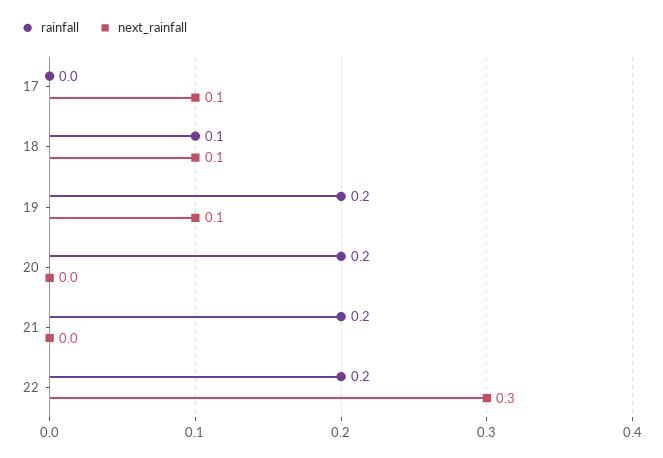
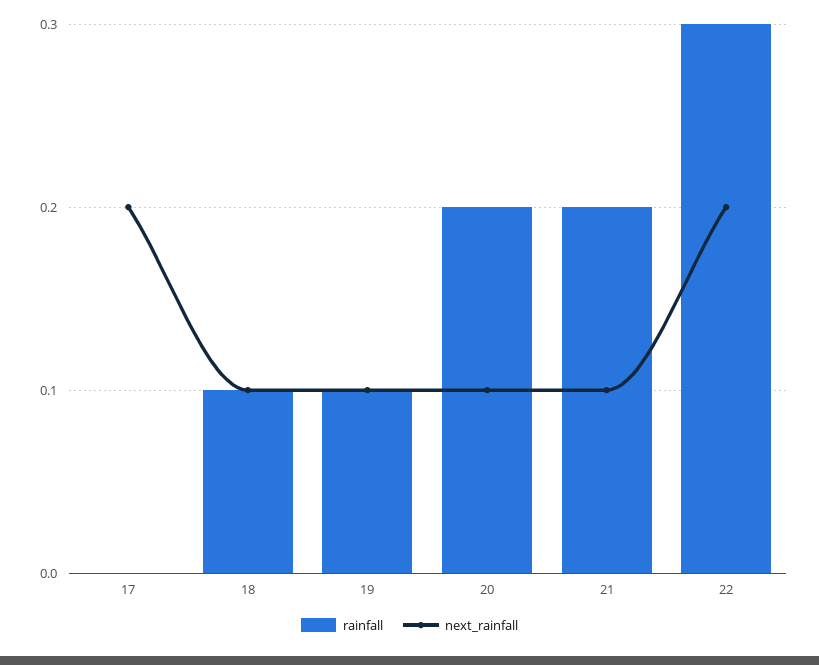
next_rainfall, 17: 0.1 -> 0.2
rainfall, 19: 0.2 -> 0.1
next_rainfall, 20: 0 -> 0.1
next_rainfall, 21: 0 -> 0.1
rainfall, 22: 0.2 -> 0.3
next_rainfall, 22: 0.3 -> 0.2

